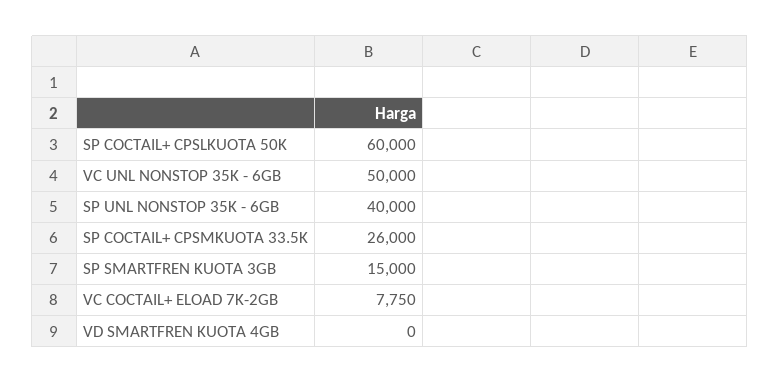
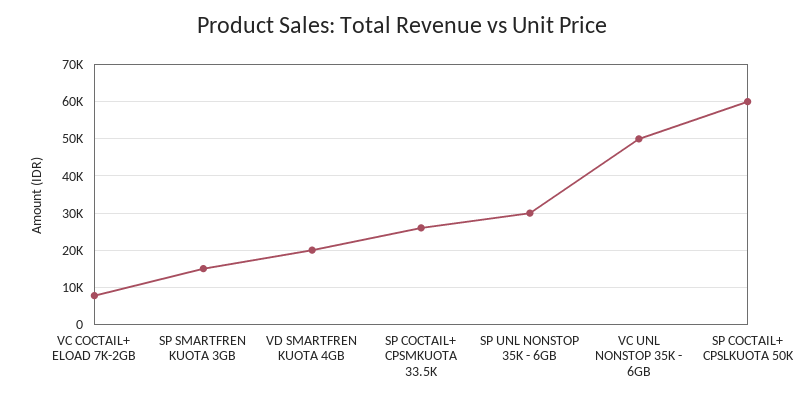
SP UNL NONSTOP 35K - 6GB: 40000 -> 30000
VD SMARTFREN KUOTA 4GB: 0 -> 20000

